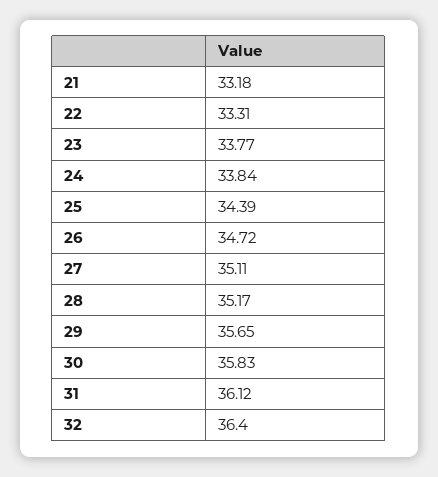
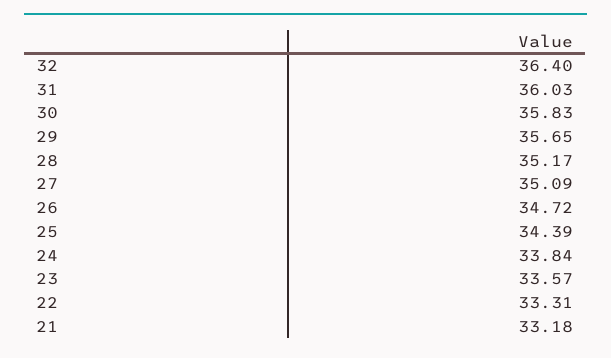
23: 33.77 -> 33.57
27: 35.11 -> 35.09
31: 36.12 -> 36.03

